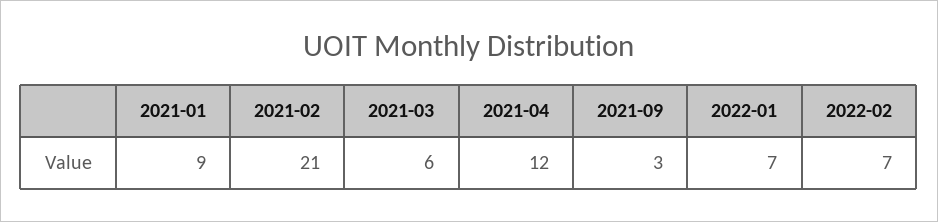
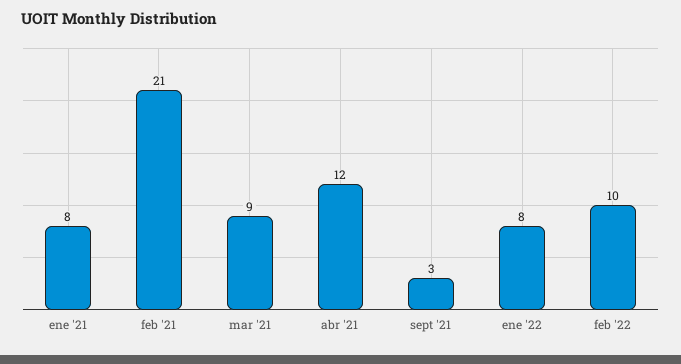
2021-01: 9 -> 8
2021-03: 6 -> 9
2022-01: 7 -> 8
2022-02: 7 -> 10

